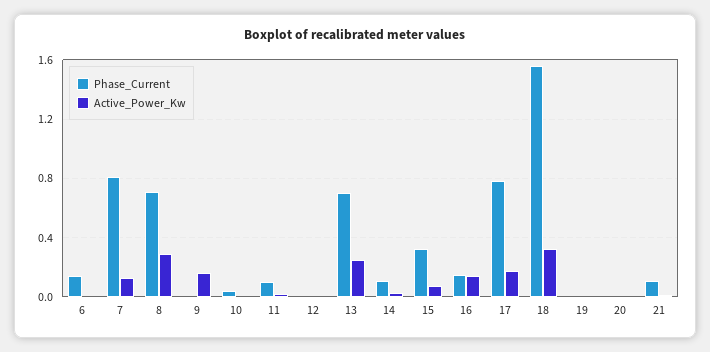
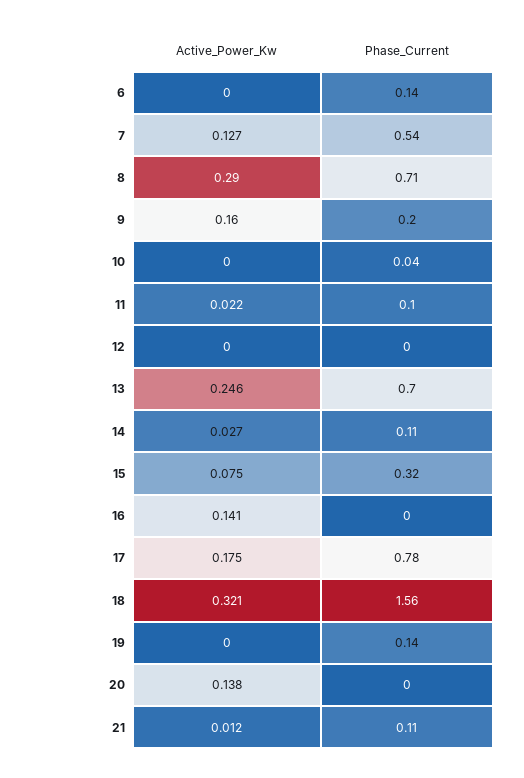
Phase_Current, 7: 0.8 -> 0.54
Phase_Current, 9: 0 -> 0.2
Phase_Current, 16: 0.15 -> 0
Phase_Current, 19: 0 -> 0.14
Active_Power_Kw, 20: 0 -> 0.138

